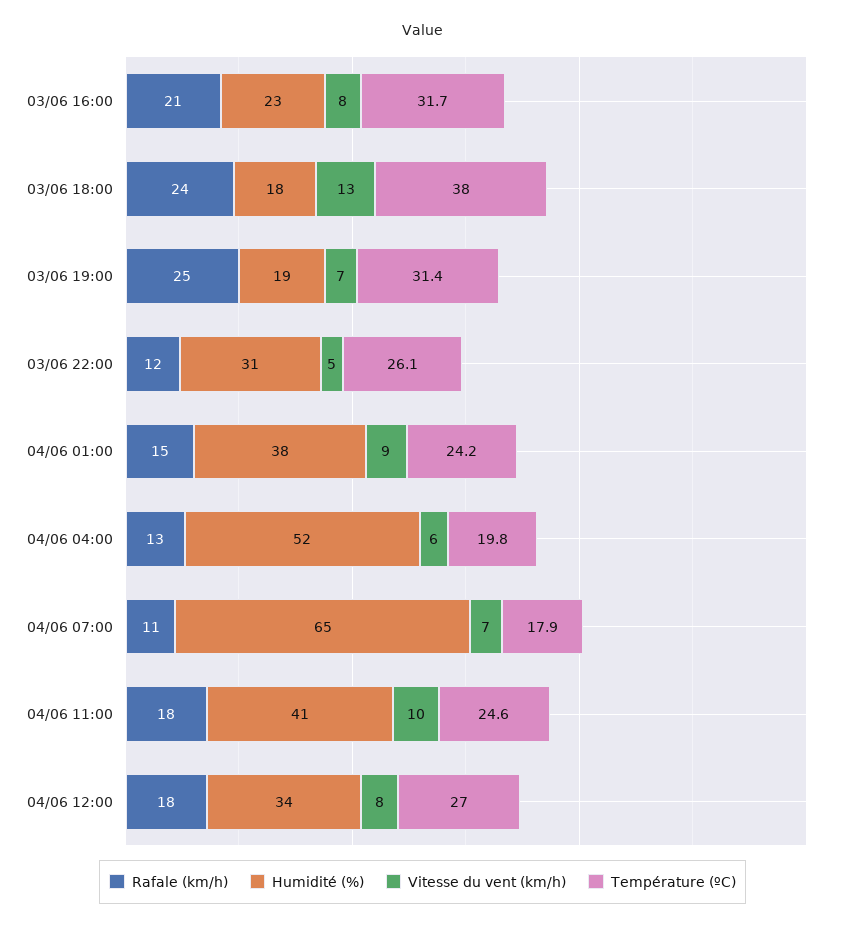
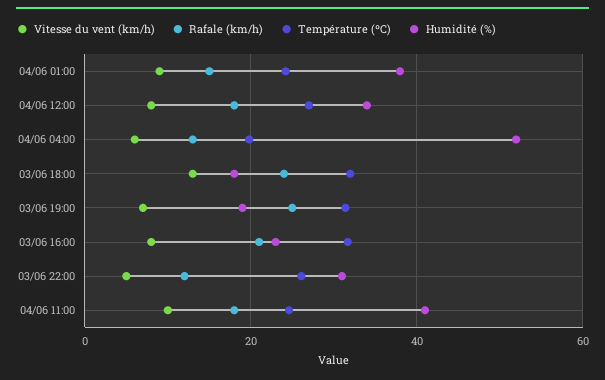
Température (ºC), 03/06 18:00: 38 -> 32
Rafale (km/h), 04/06 07:00: 11 -> none
Humidité (%), 04/06 07:00: 65 -> none
Vitesse du vent (km/h), 04/06 07:00: 7 -> none
Température (ºC), 04/06 07:00: 17.9 -> none

